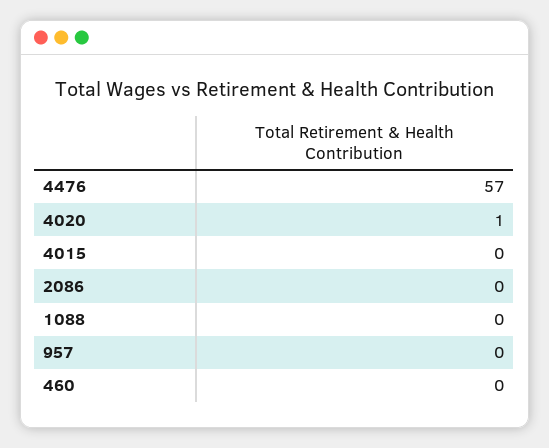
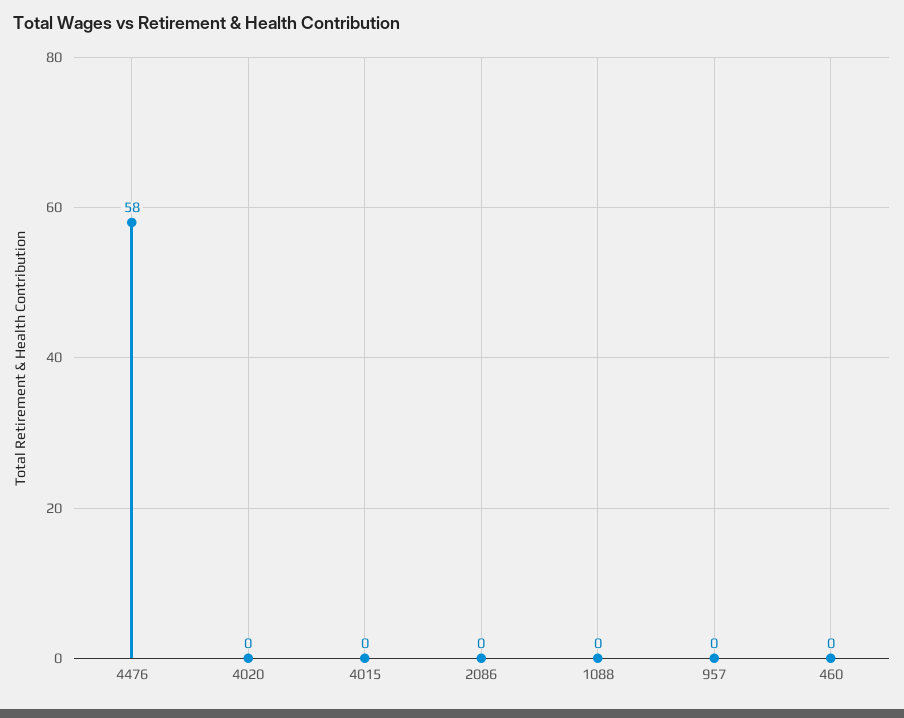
4476: 57 -> 58
4020: 1 -> 0

